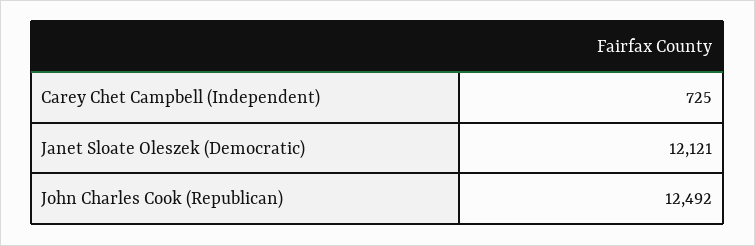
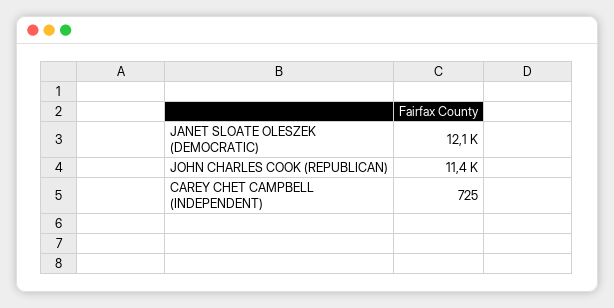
John Charles Cook (Republican): 12492 -> 11400

